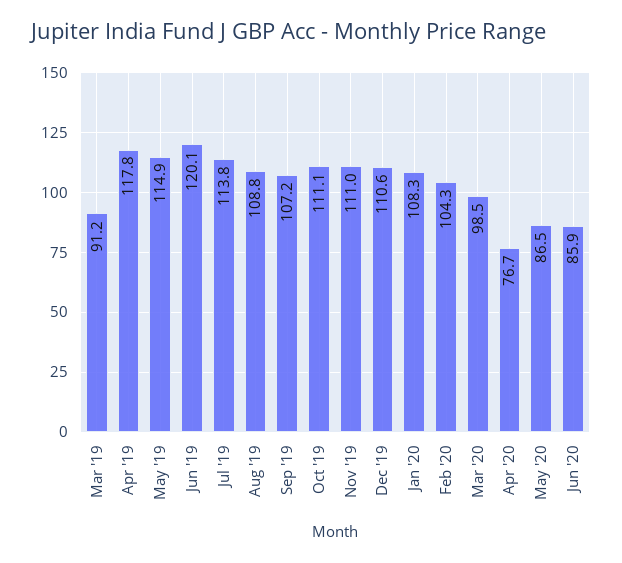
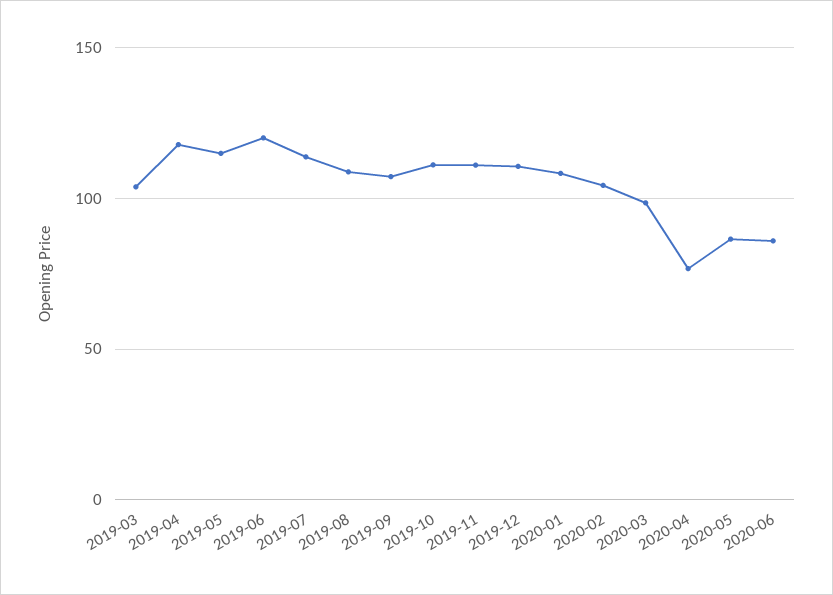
Mar '19: 91.2 -> 105

